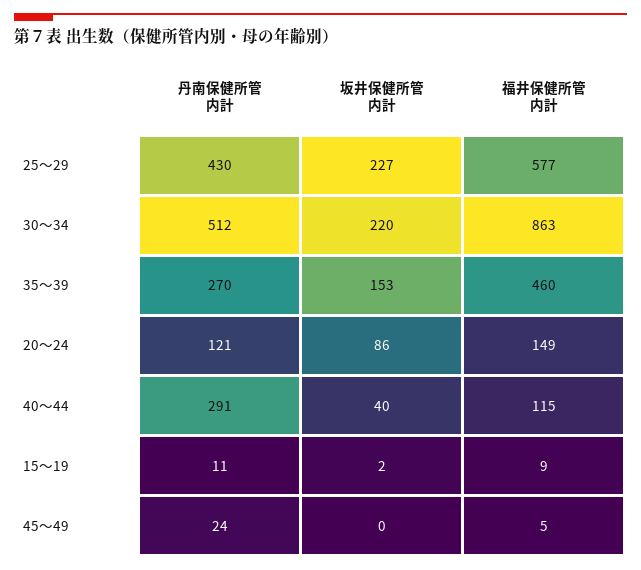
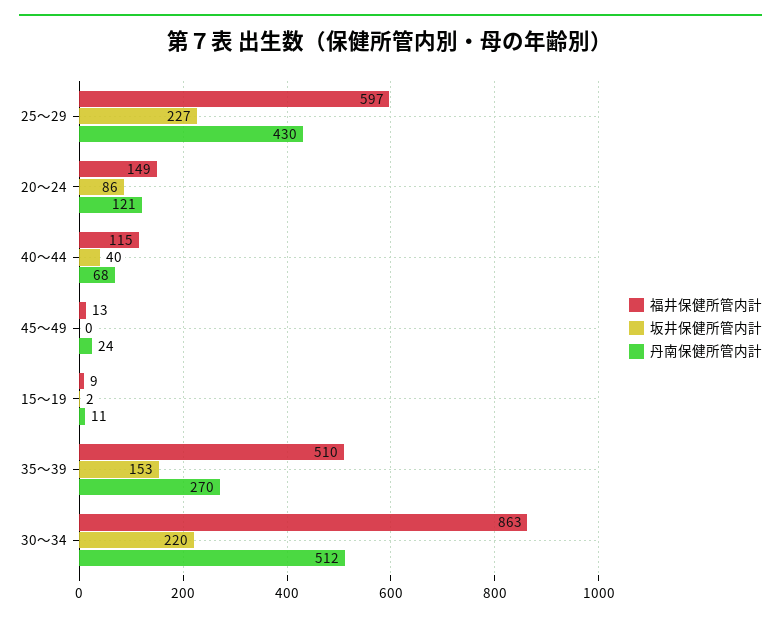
福井保健所管内計, 25～29: 577 -> 597
福井保健所管内計, 35～39: 460 -> 510
丹南保健所管内計, 40～44: 291 -> 68
福井保健所管内計, 45～49: 5 -> 13

